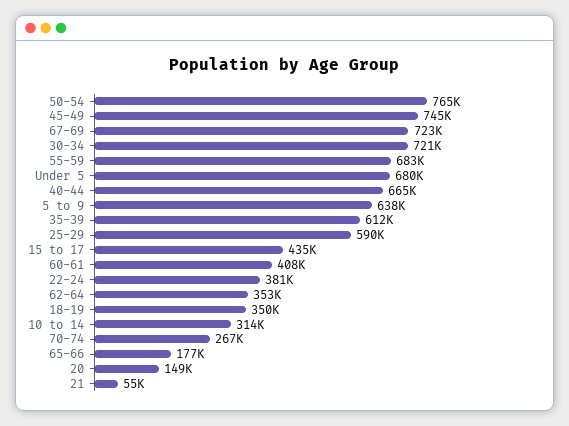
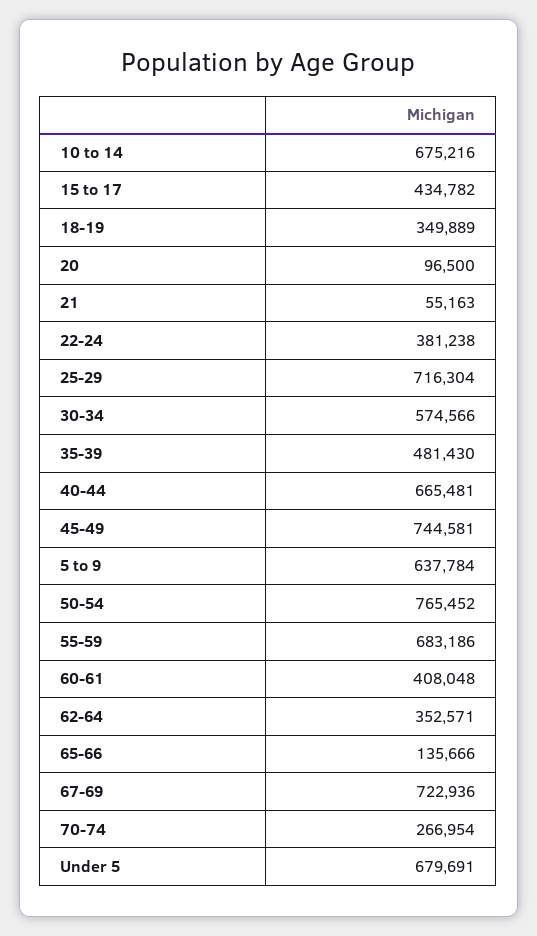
30-34: 721000 -> 574566
35-39: 612000 -> 481430
25-29: 590000 -> 716304
10 to 14: 314000 -> 675216
65-66: 177000 -> 135666
20: 149000 -> 96500

